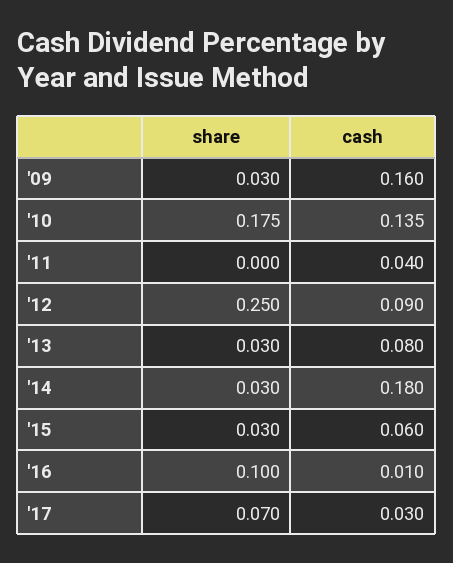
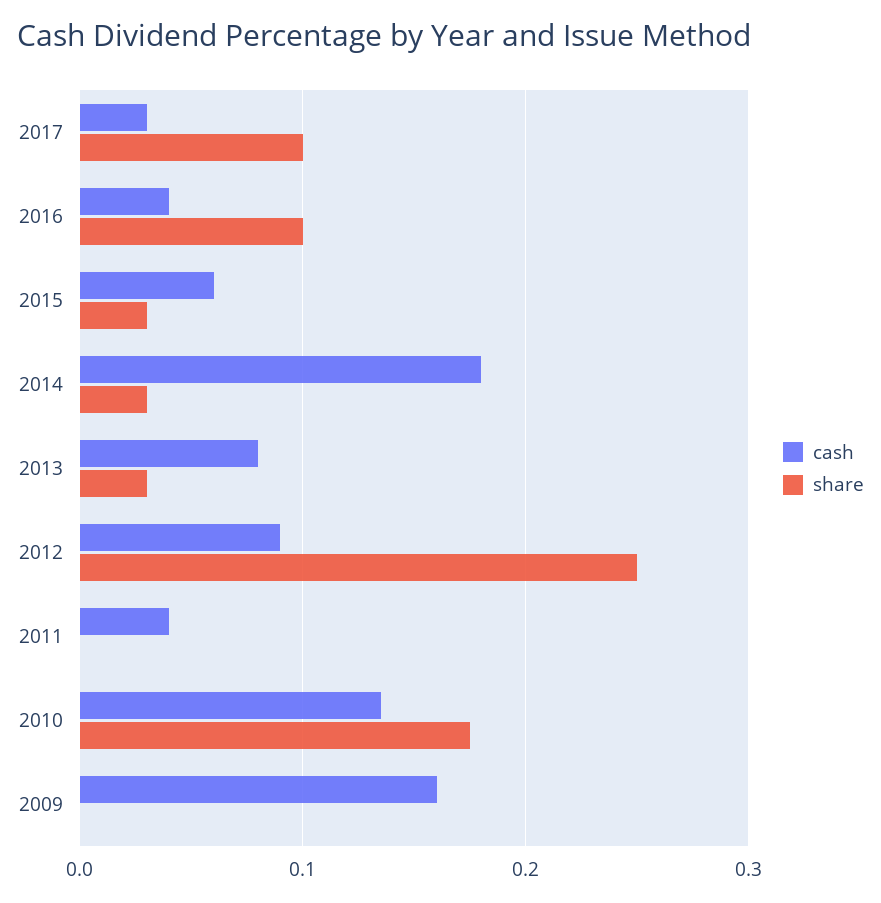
share, '09: 0.03 -> 0
cash, '16: 0.01 -> 0.04
share, '17: 0.07 -> 0.1

